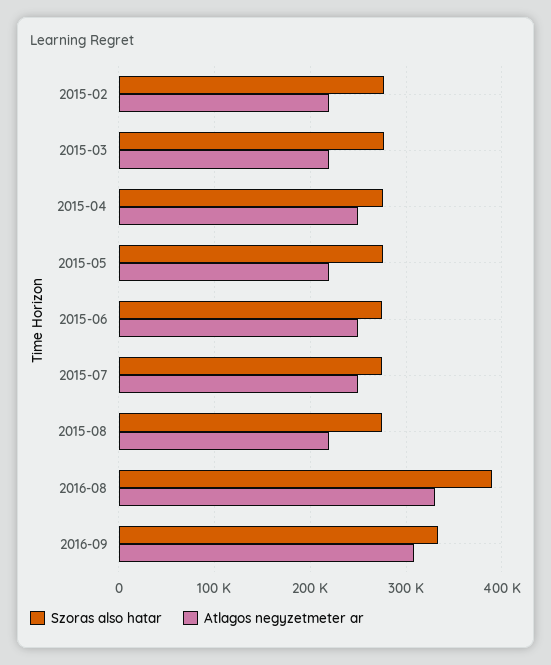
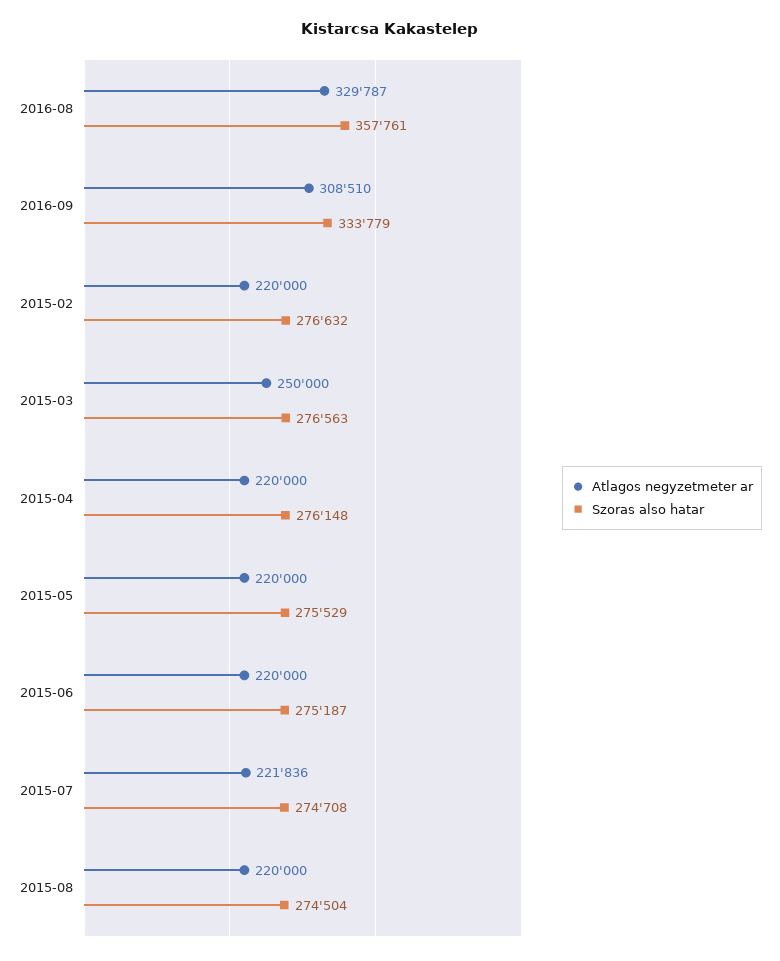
Atlagos negyzetmeter ar, 2015-03: 220000 -> 250000
Atlagos negyzetmeter ar, 2015-04: 250000 -> 220000
Atlagos negyzetmeter ar, 2015-06: 250000 -> 220000
Atlagos negyzetmeter ar, 2015-07: 250000 -> 221836
Szoras also hatar, 2016-08: 390000 -> 357761

